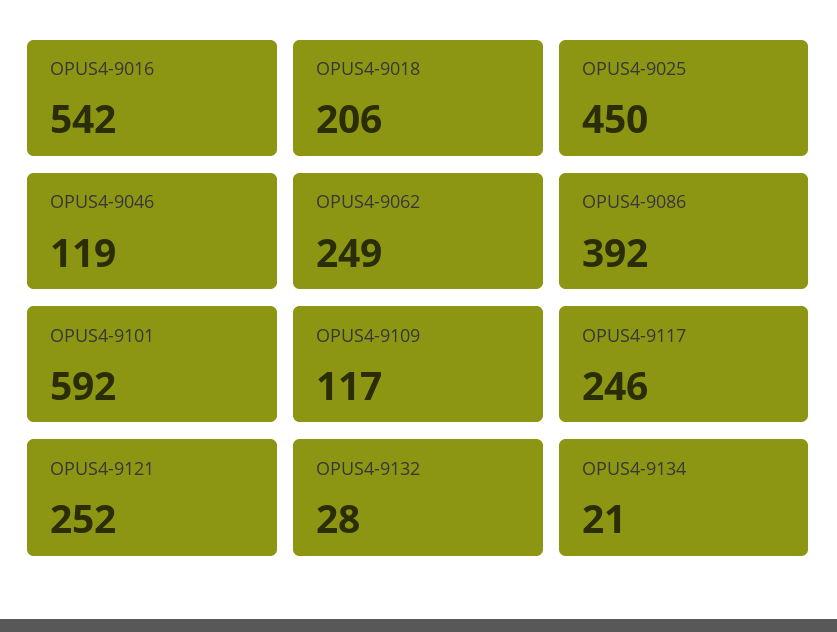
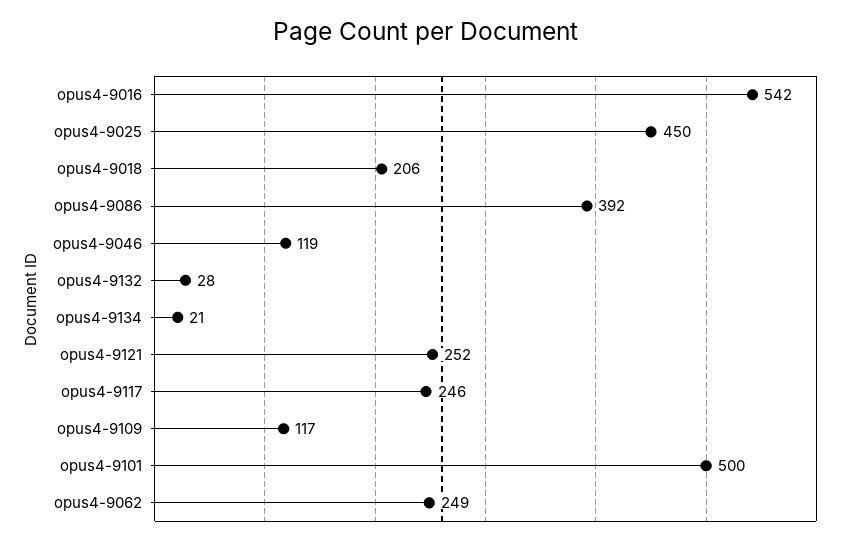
OPUS4-9101: 592 -> 500

